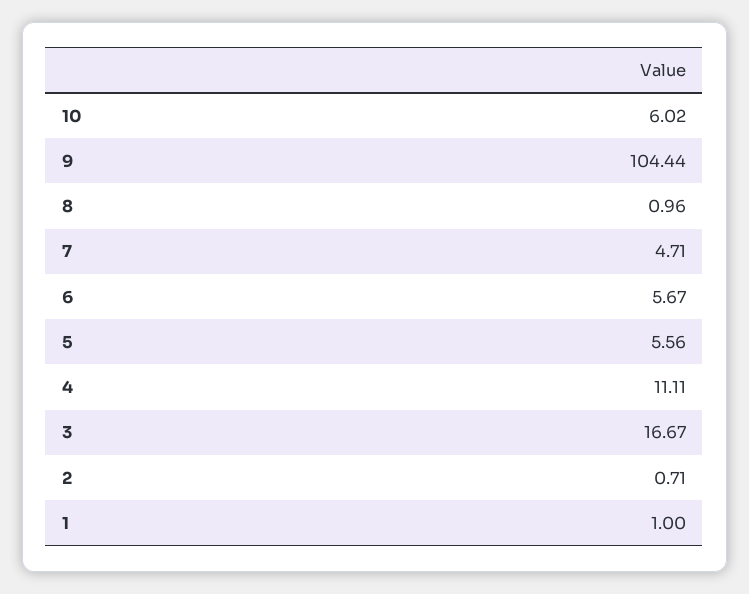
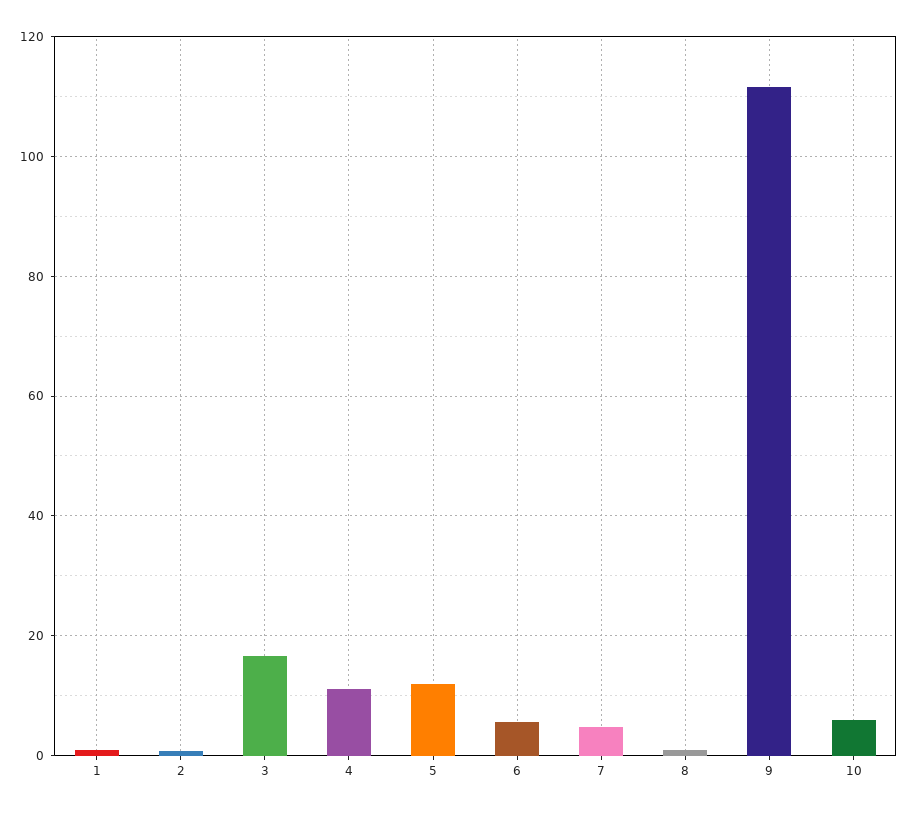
9: 104.44 -> 112
5: 5.56 -> 12

